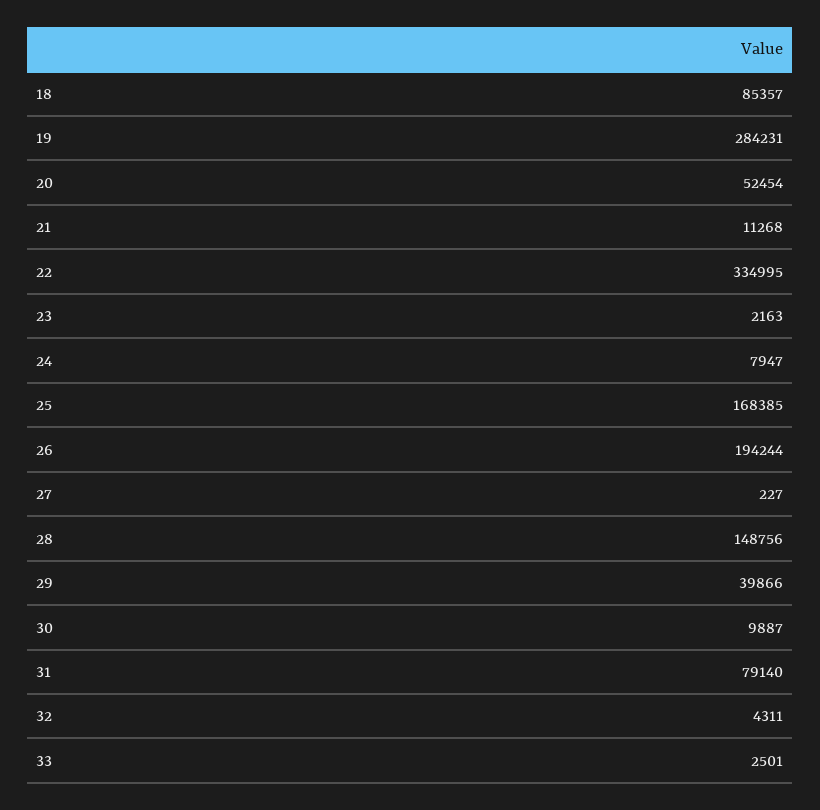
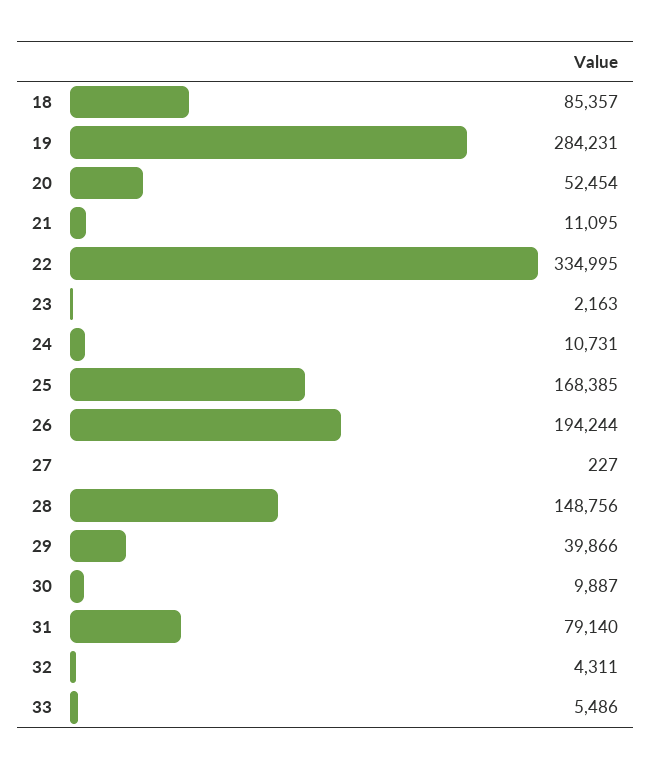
21: 11268 -> 11095
24: 7947 -> 10731
33: 2501 -> 5486

